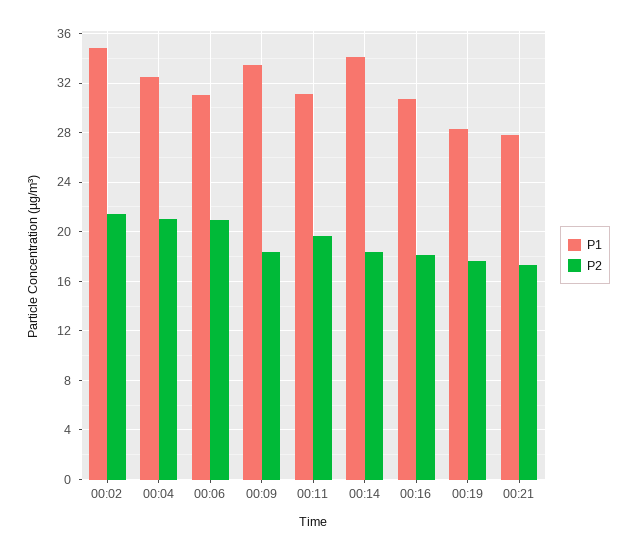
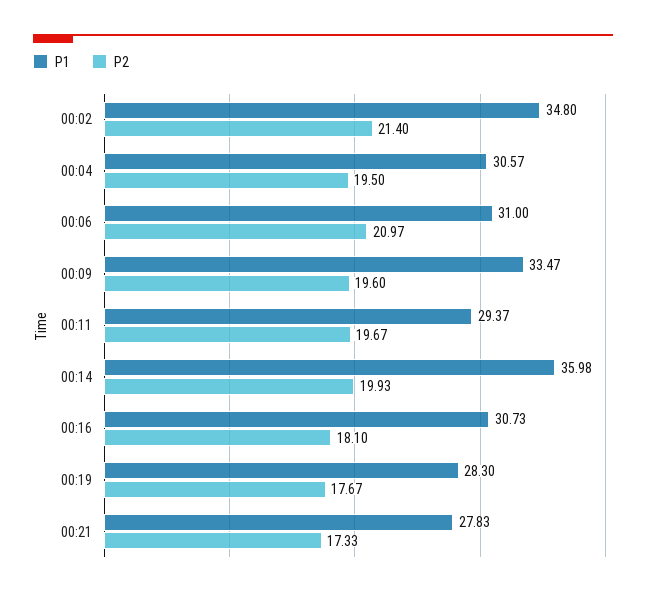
P1, 00:04: 32.5 -> 30.57
P2, 00:04: 21 -> 19.5
P2, 00:09: 18.5 -> 19.6
P1, 00:11: 31 -> 29.37
P1, 00:14: 34 -> 35.98
P2, 00:14: 18.5 -> 19.93

